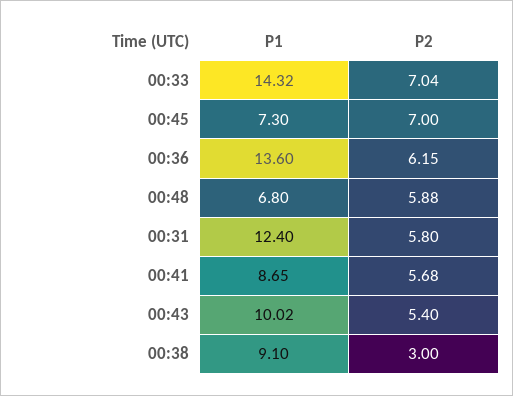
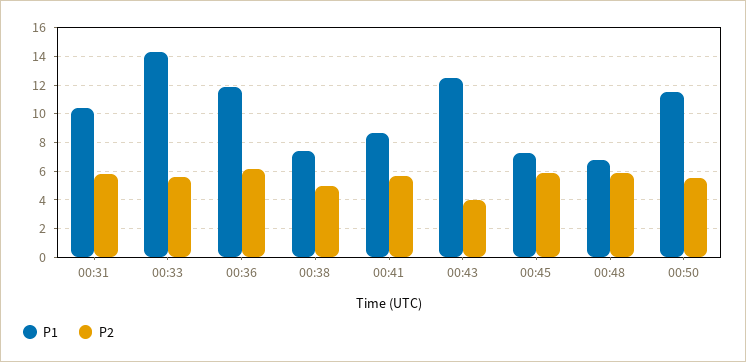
P2, 00:33: 7.04 -> 5.5
P2, 00:45: 7 -> 6
P1, 00:36: 13.6 -> 12
P1, 00:31: 12.4 -> 10.5
P1, 00:43: 10.02 -> 12.5
P2, 00:43: 5.4 -> 4
P1, 00:38: 9.1 -> 7.5
P2, 00:38: 3 -> 5
P1, 00:50: none -> 11.5
P2, 00:50: none -> 5.5

